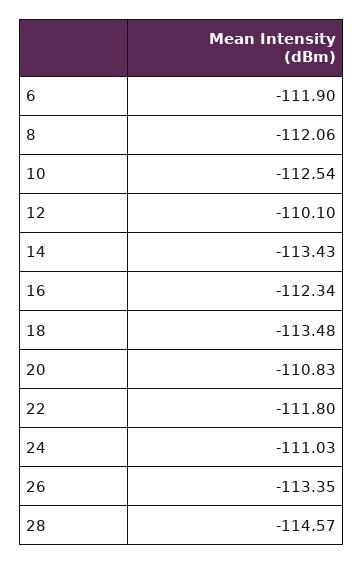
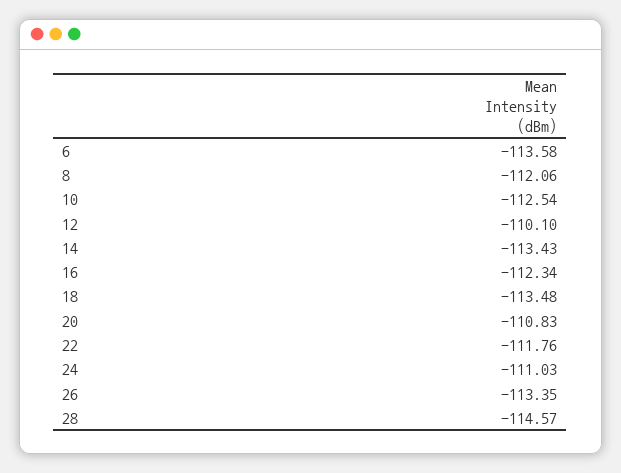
6: -111.9 -> -113.58
22: -111.8 -> -111.76

